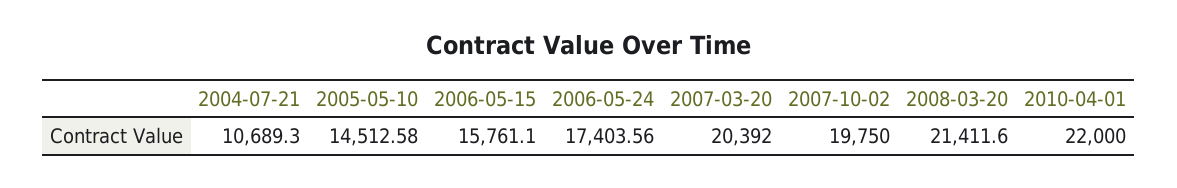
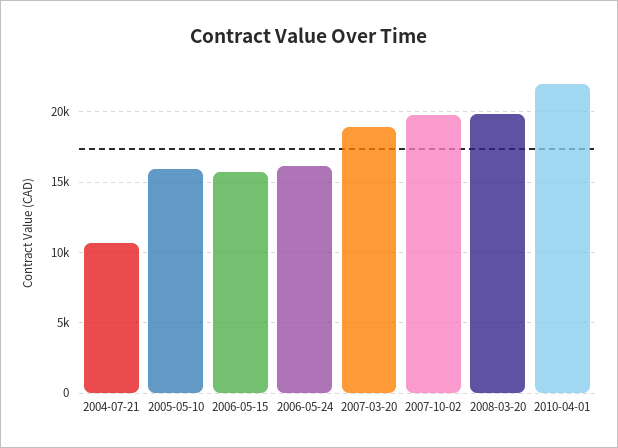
2005-05-10: 14512.58 -> 16000
2006-05-24: 17403.56 -> 16000
2007-03-20: 20392 -> 19000
2008-03-20: 21411.6 -> 20000

